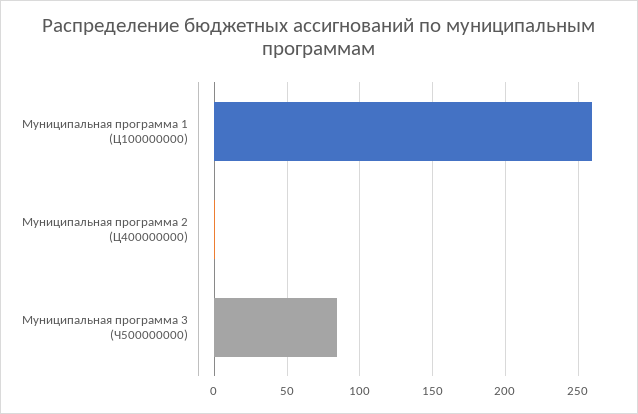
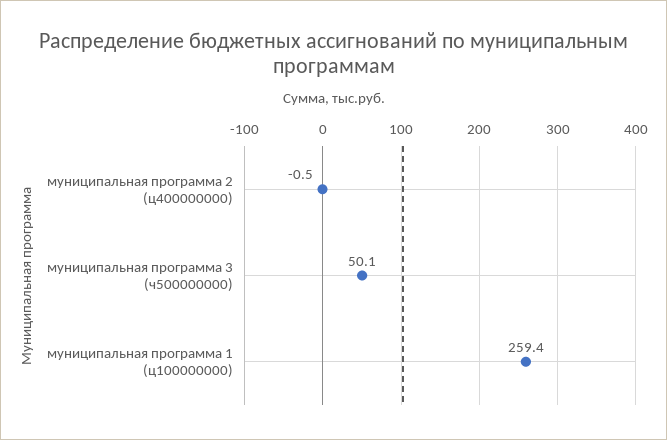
Муниципальная программа 3 (Ч500000000): 85 -> 50.1

